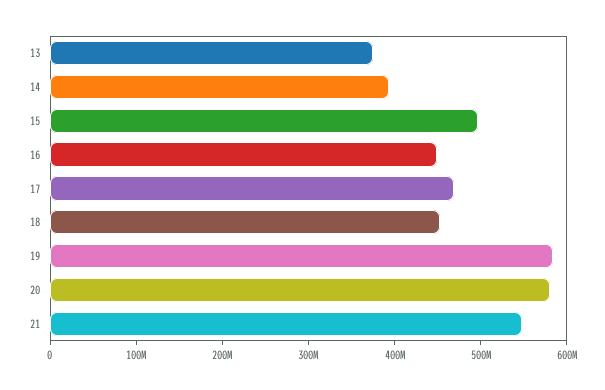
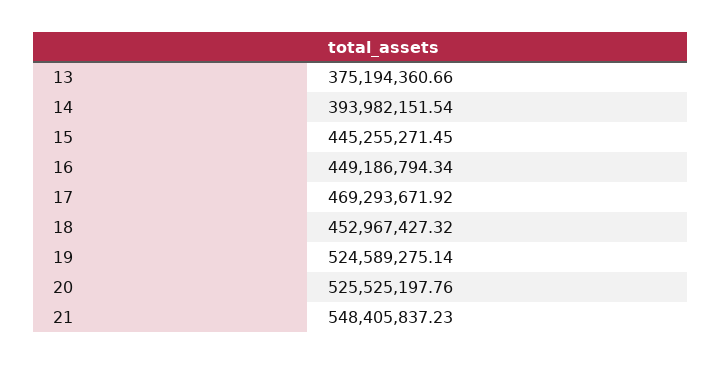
15: 500000000 -> 445255271.45
19: 580000000 -> 524589275.14
20: 580000000 -> 525525197.76

